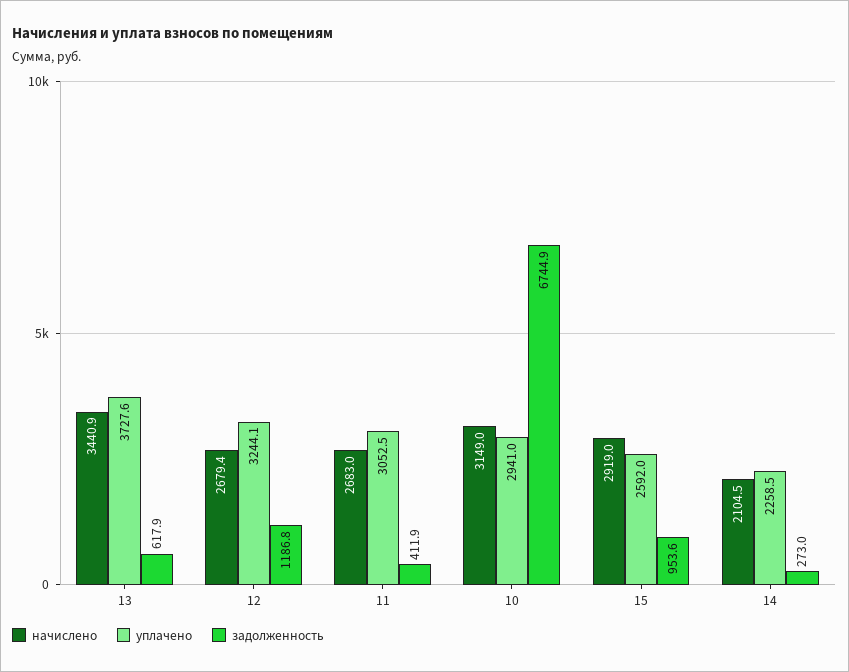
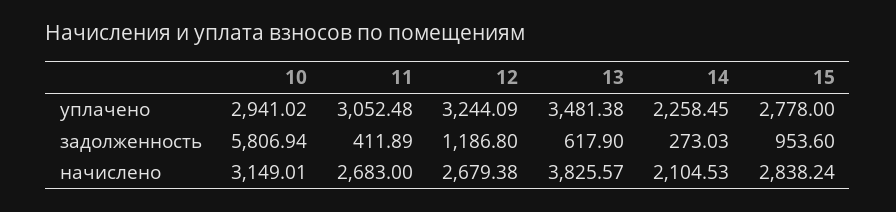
начислено, 13: 3440.9 -> 3825.57
уплачено, 13: 3727.6 -> 3481.38
задолженность, 10: 6744.9 -> 5806.94
начислено, 15: 2919 -> 2838.24
уплачено, 15: 2592 -> 2778

